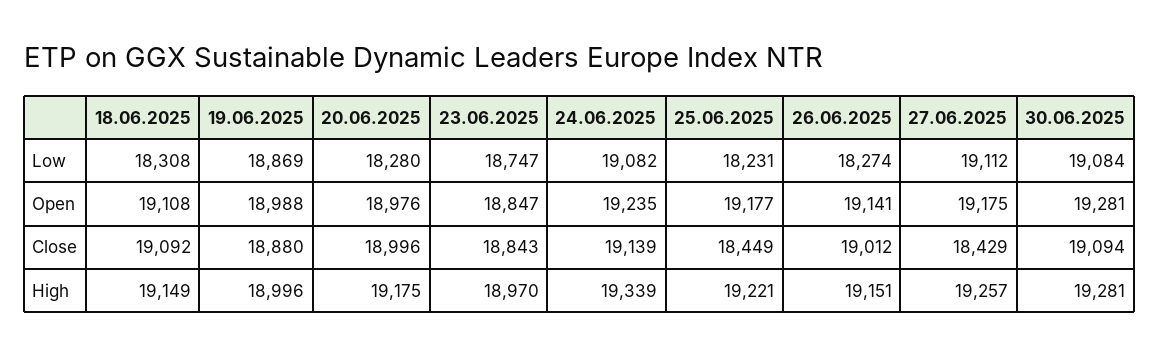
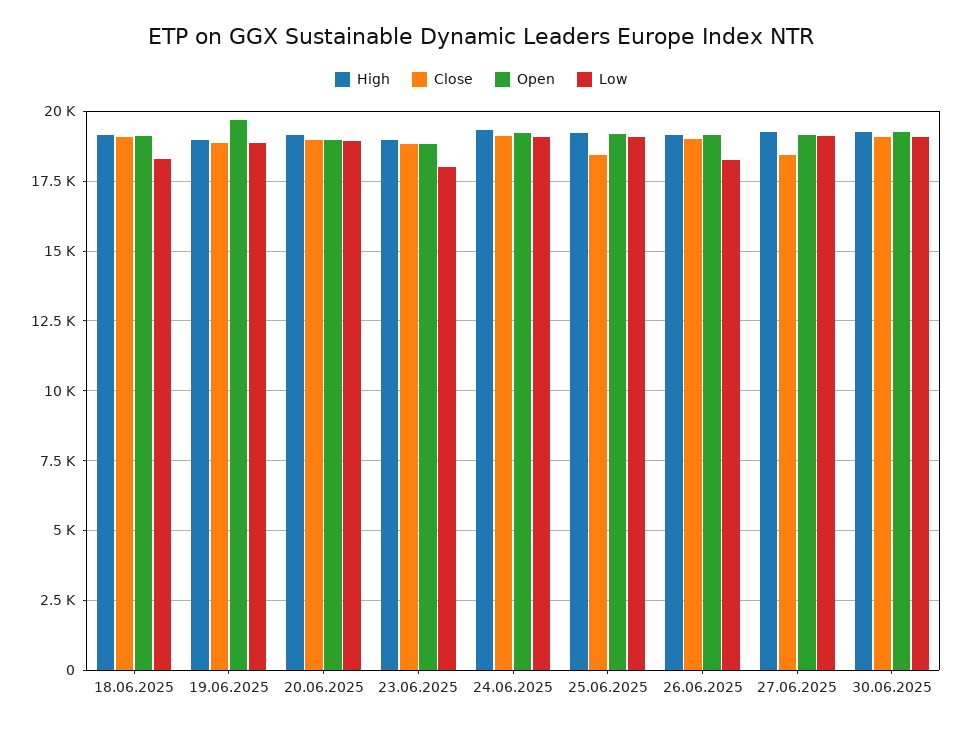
Low, 20.06.2025: 18280 -> 19000
Low, 23.06.2025: 18747 -> 18000
Low, 25.06.2025: 18231 -> 19000
Open, 19.06.2025: 18988 -> 19750

